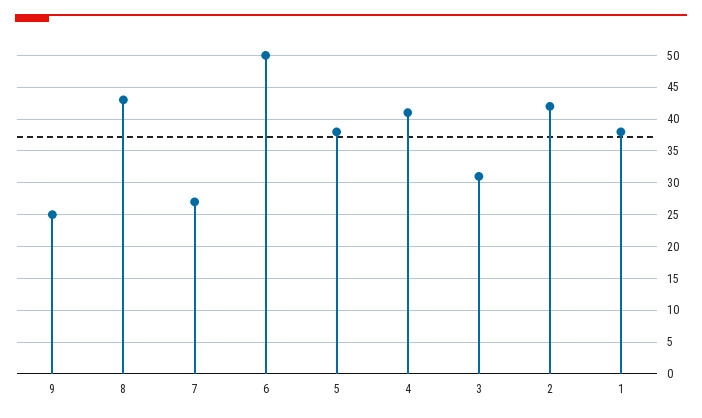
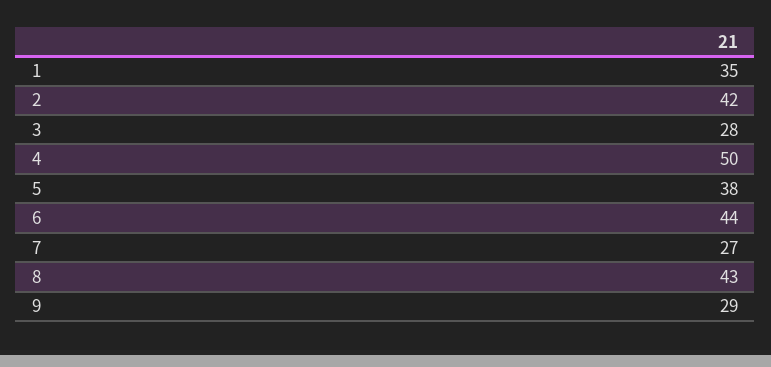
9: 25 -> 29
6: 50 -> 44
4: 41 -> 50
3: 31 -> 28
1: 38 -> 35

